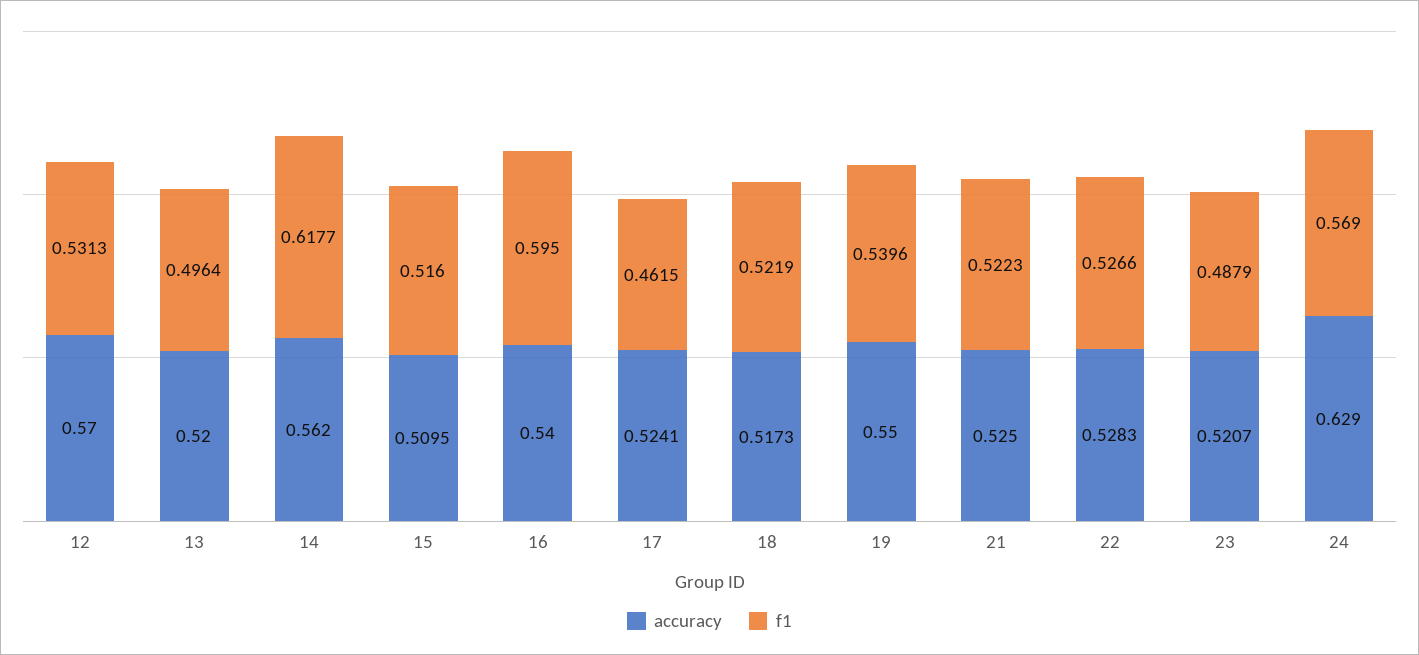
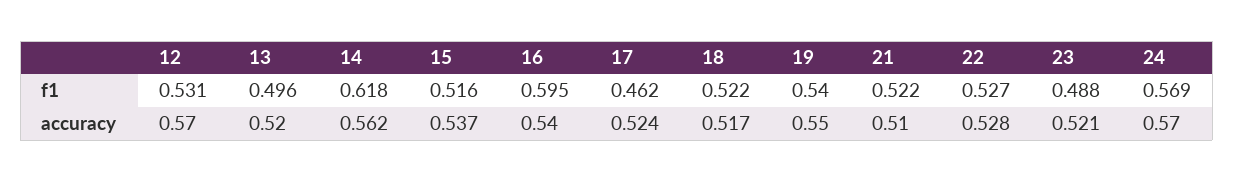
accuracy, 15: 0.5095 -> 0.537
accuracy, 21: 0.525 -> 0.51
accuracy, 24: 0.629 -> 0.57

